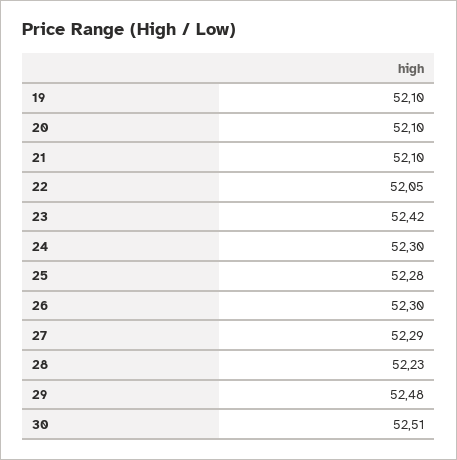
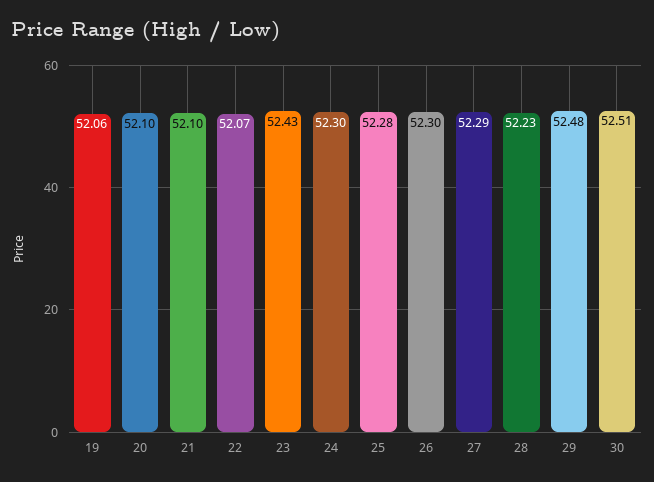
19: 52.1 -> 52.06
22: 52.05 -> 52.07
23: 52.42 -> 52.43

